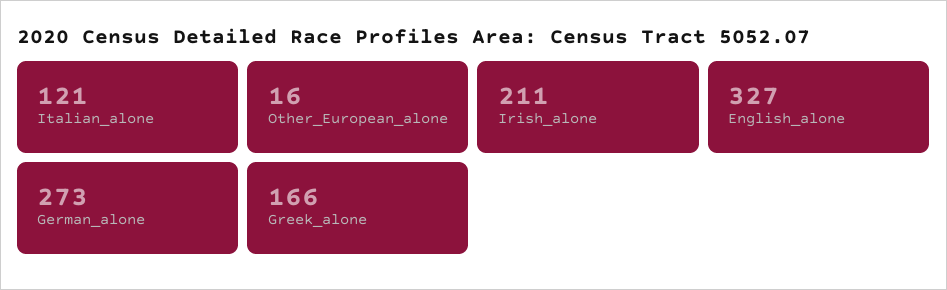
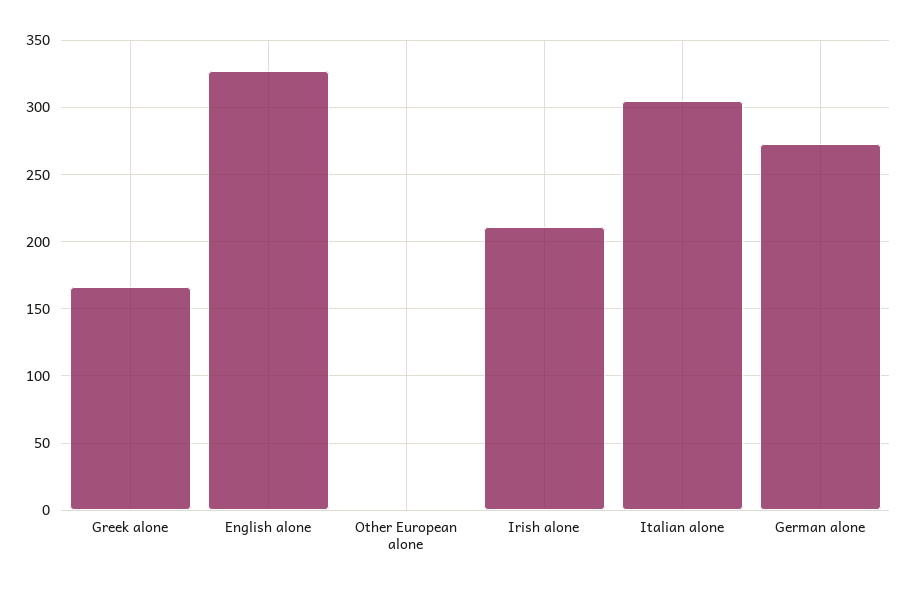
Italian_alone: 121 -> 305
Other_European_alone: 16 -> 0

